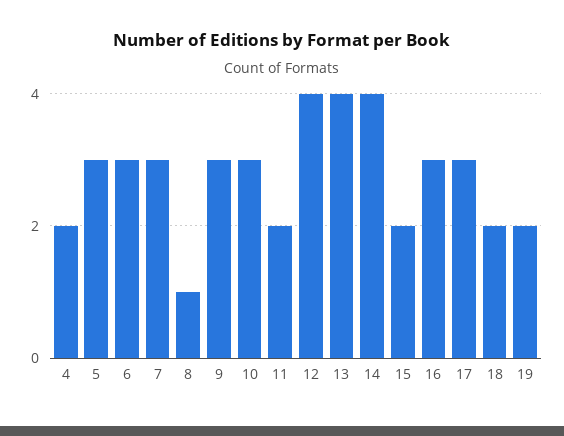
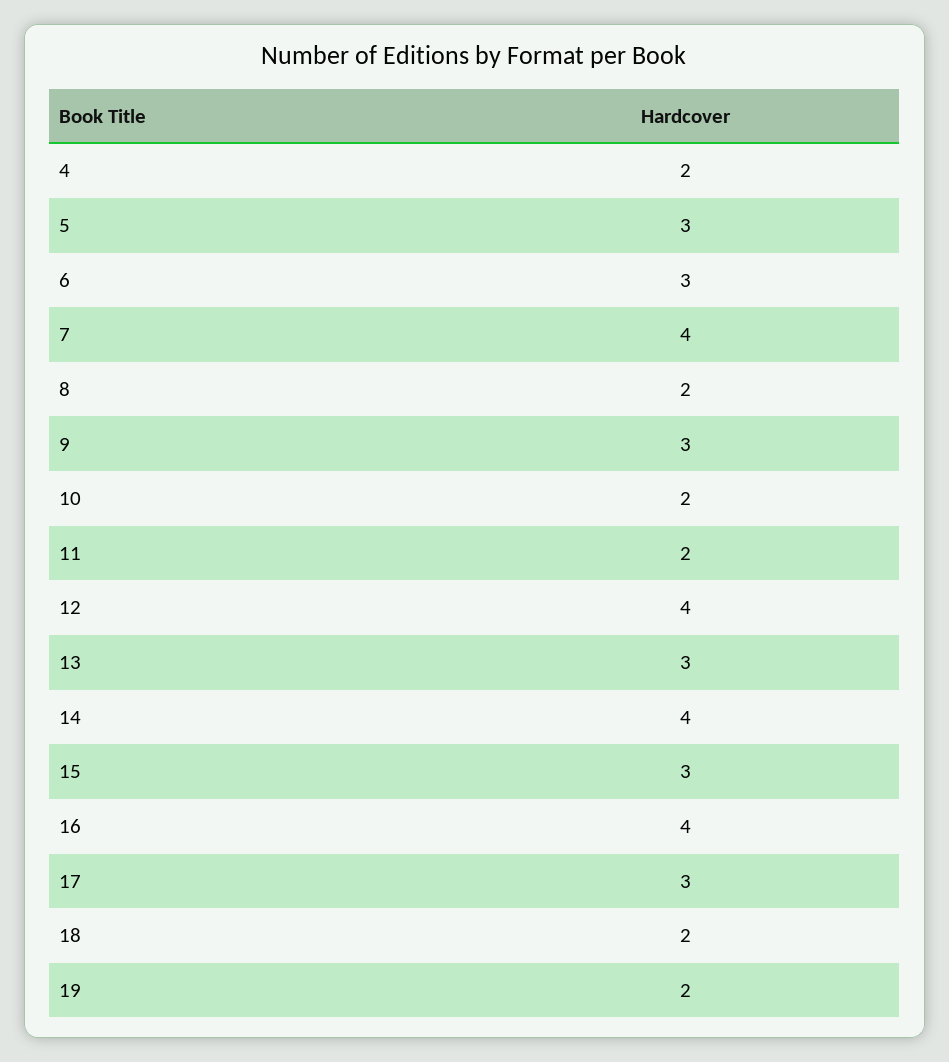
7: 3 -> 4
8: 1 -> 2
10: 3 -> 2
13: 4 -> 3
15: 2 -> 3
16: 3 -> 4

